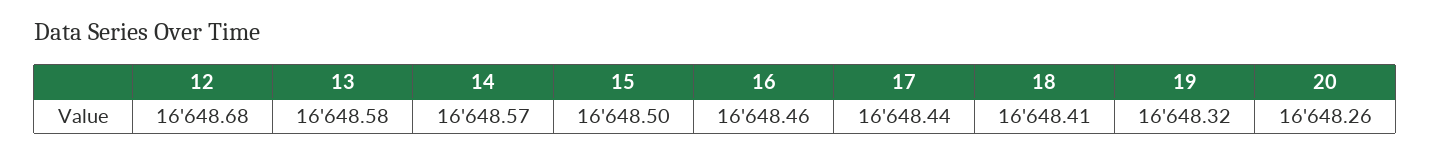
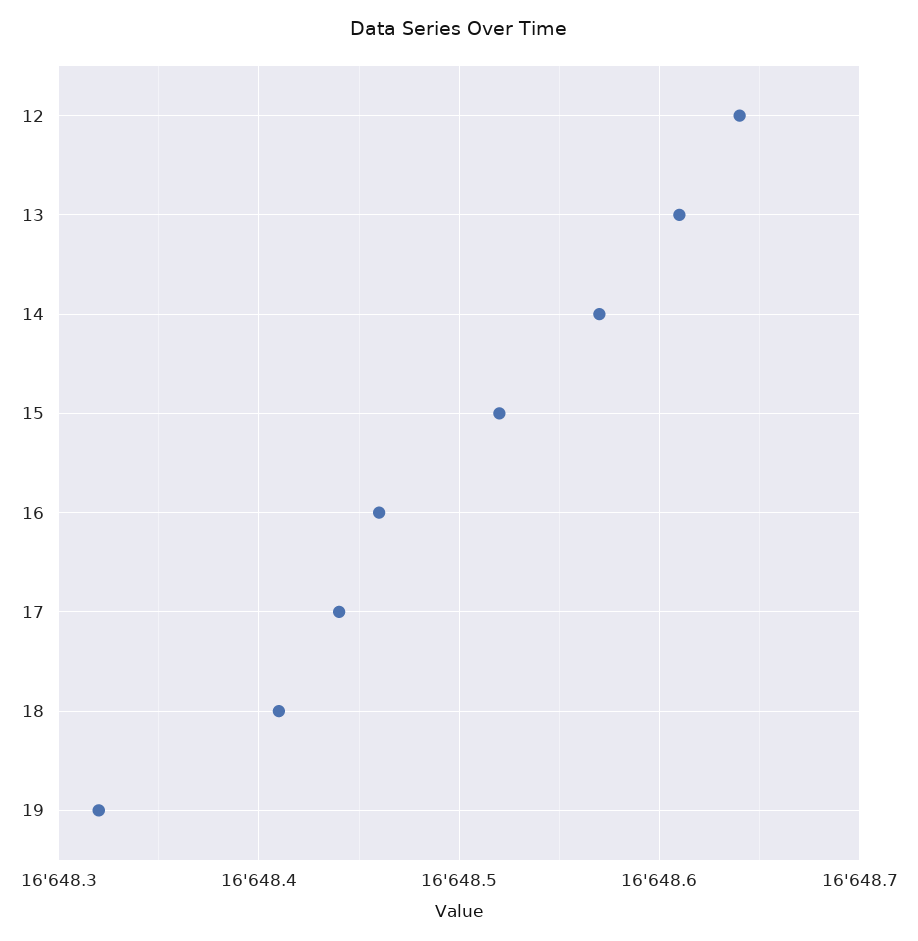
12: 16648.68 -> 16648.64
13: 16648.58 -> 16648.61
15: 16648.5 -> 16648.52
20: 16648.26 -> none

